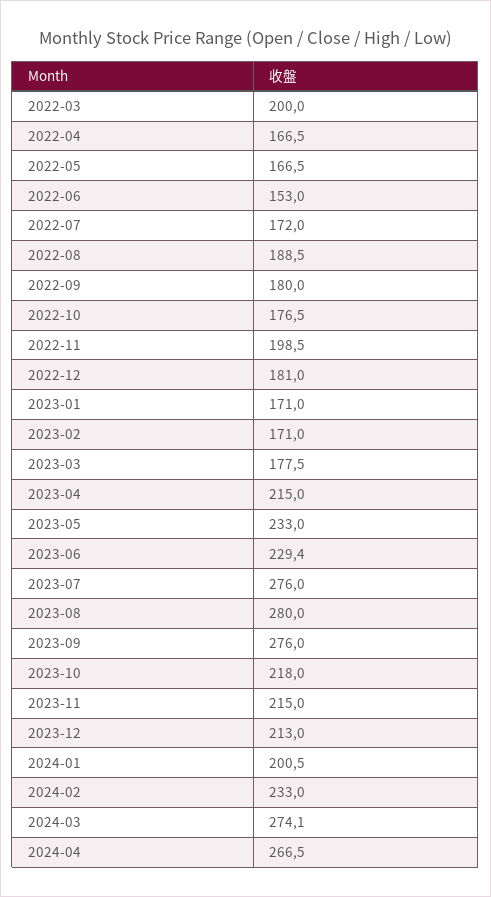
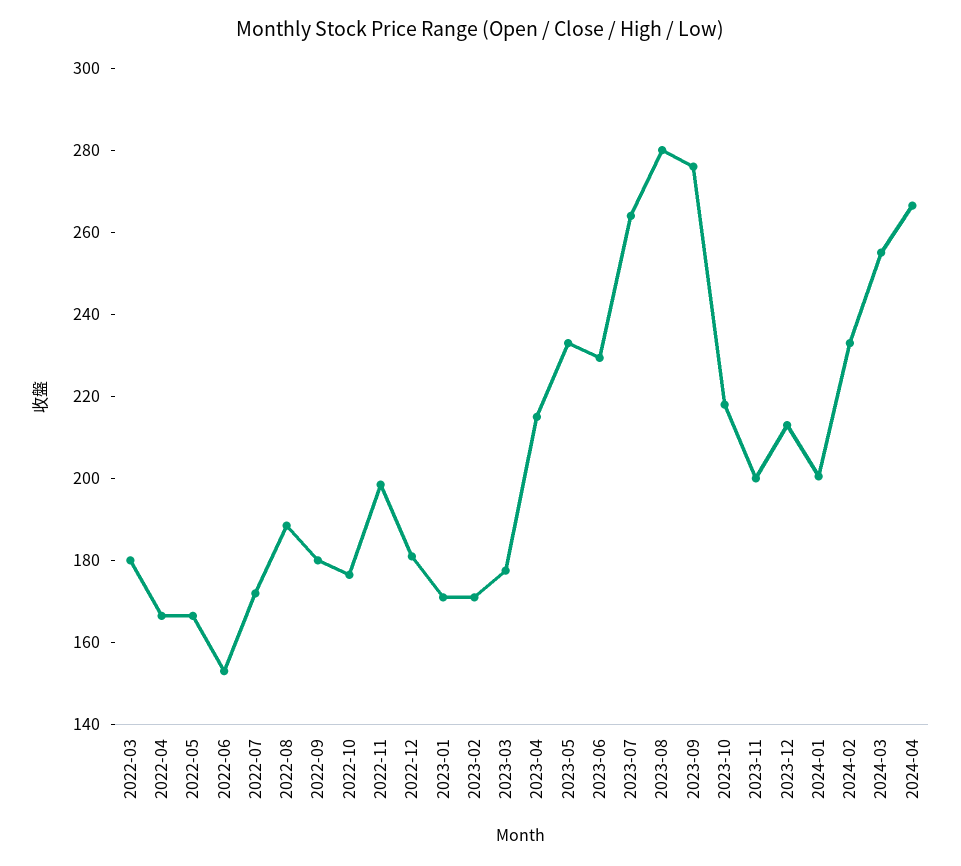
2022-03: 200 -> 180
2023-07: 276 -> 265
2023-11: 215 -> 200
2024-03: 274.1 -> 255

